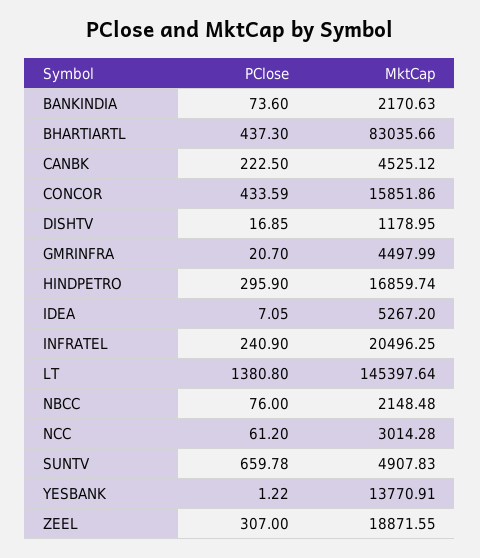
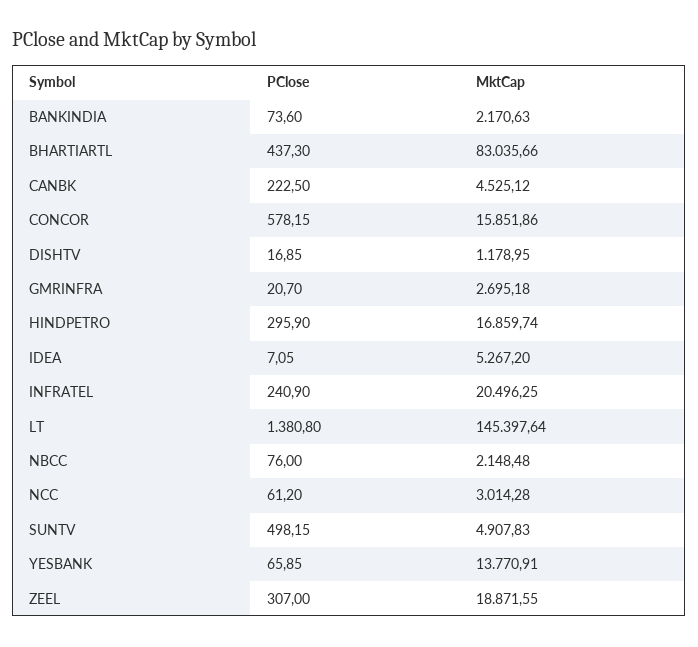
PClose, CONCOR: 433.59 -> 578.15
MktCap, GMRINFRA: 4497.99 -> 2695.18
PClose, SUNTV: 659.78 -> 498.15
PClose, YESBANK: 1.22 -> 65.85

